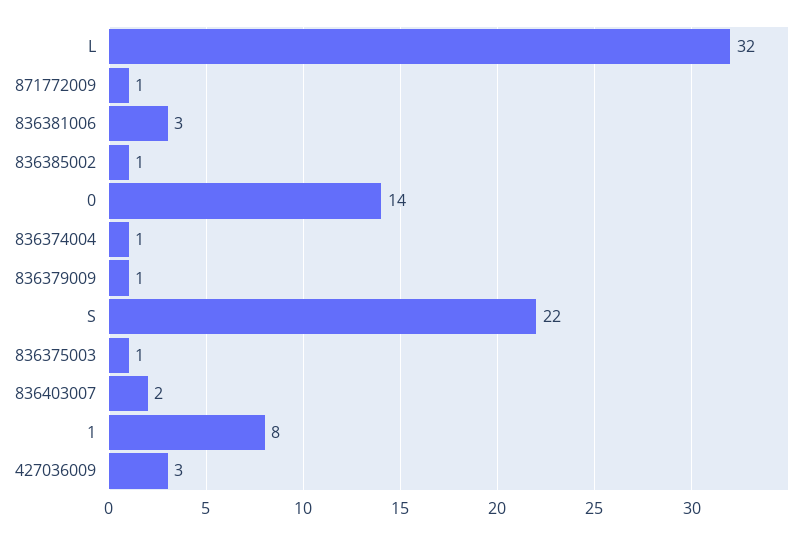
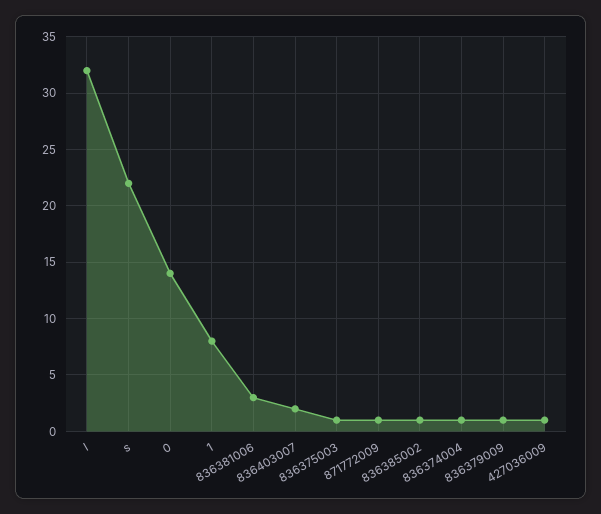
427036009: 3 -> 1

